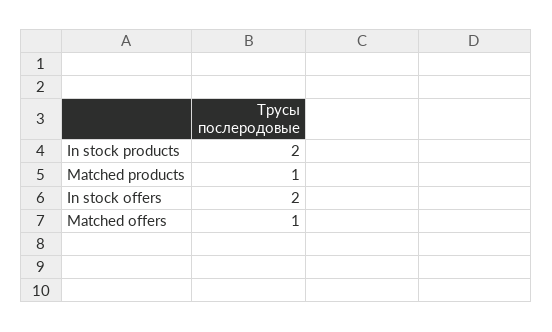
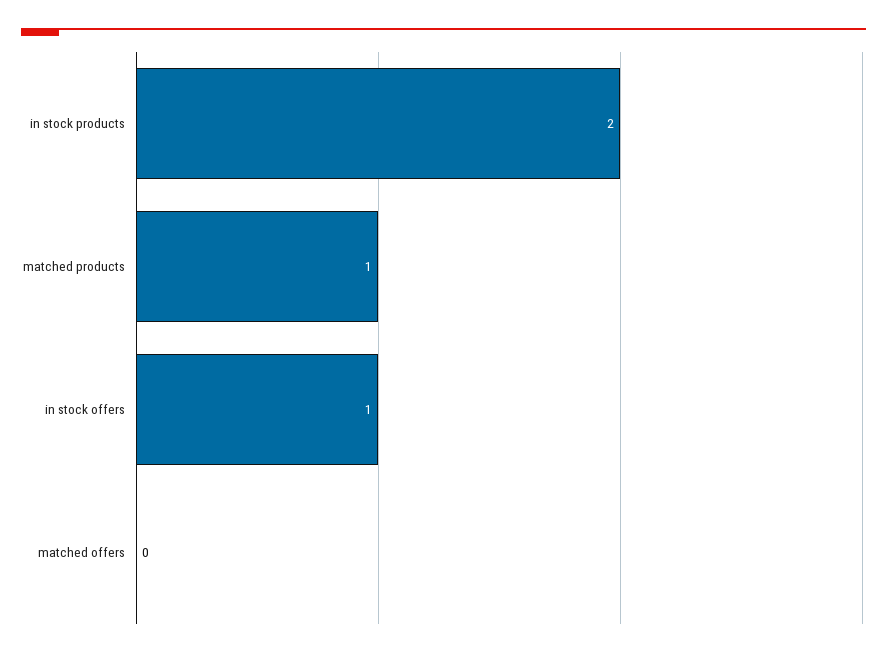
In stock offers: 2 -> 1
Matched offers: 1 -> 0

